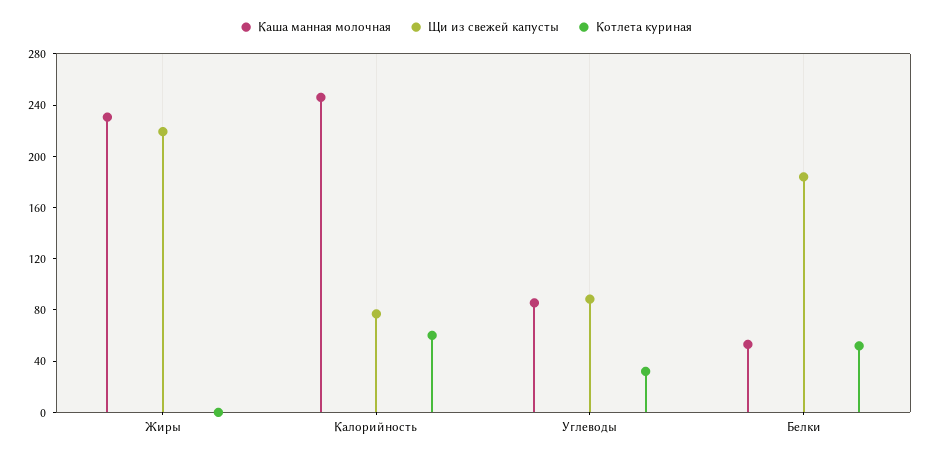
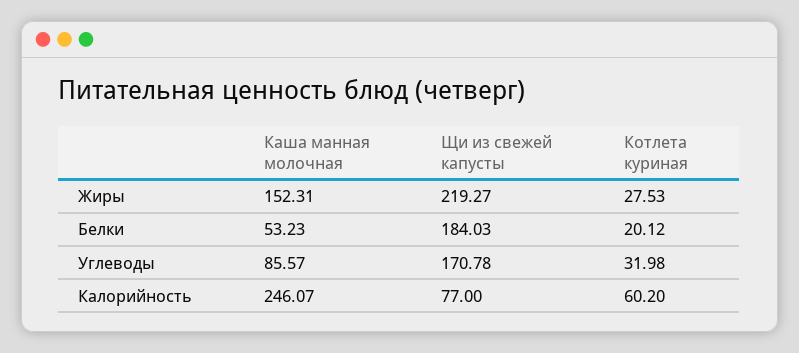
Каша манная молочная, Жиры: 230 -> 152.31
Котлета куриная, Жиры: 0 -> 27.53
Щи из свежей капусты, Углеводы: 90 -> 170.78
Котлета куриная, Белки: 50 -> 20.12

